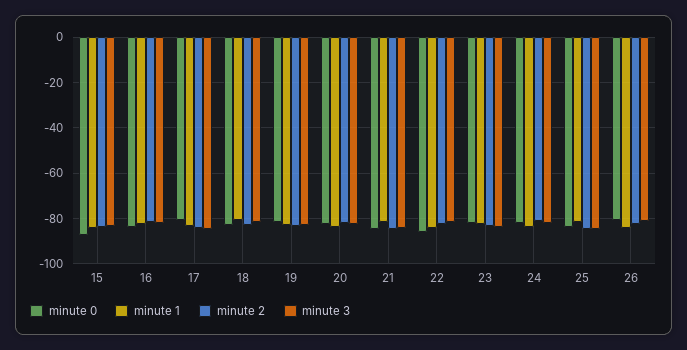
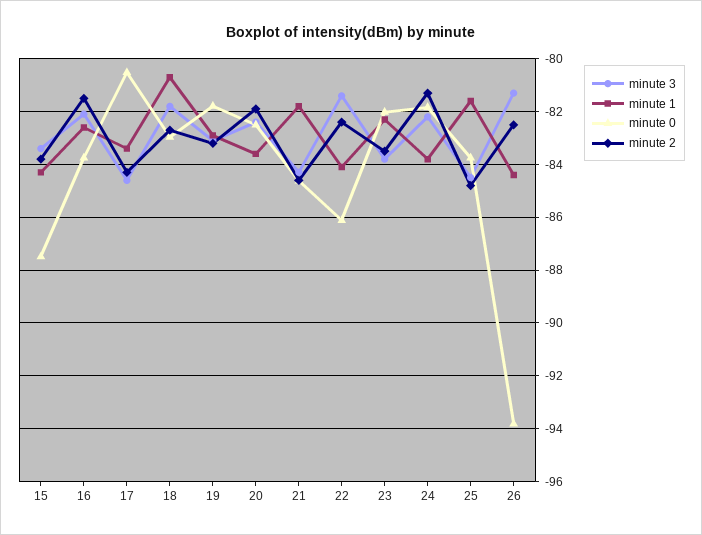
minute 0, 26: -80 -> -93.75

